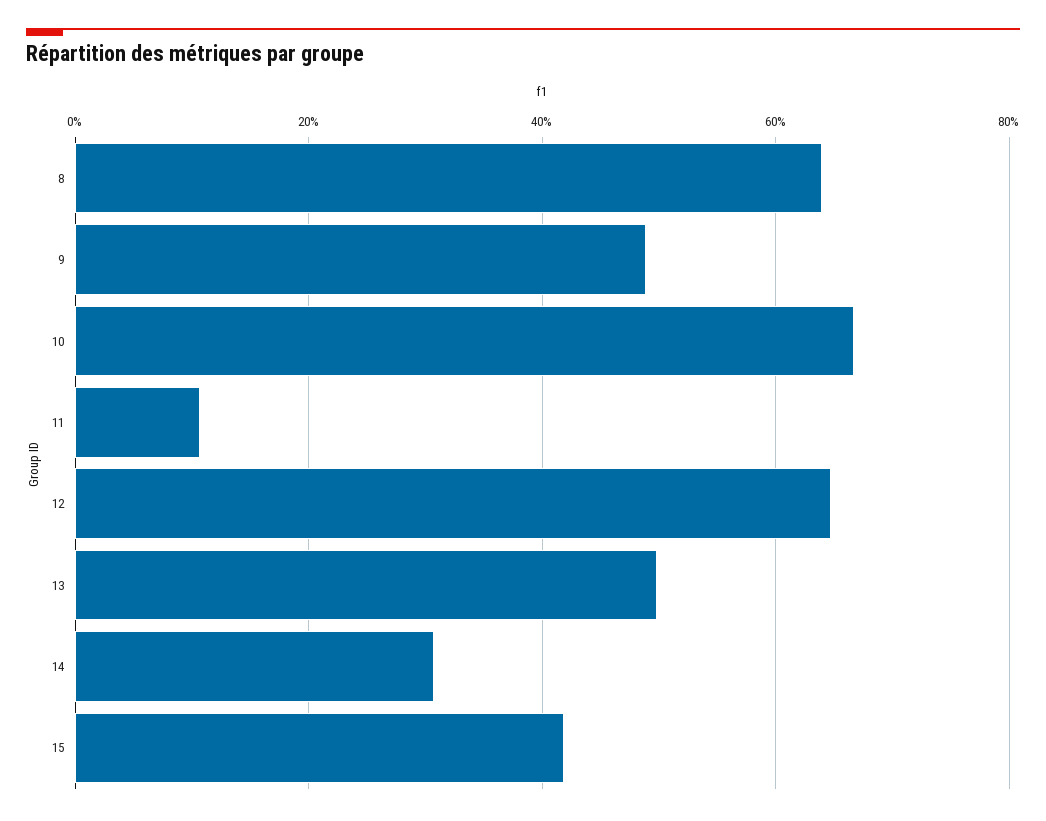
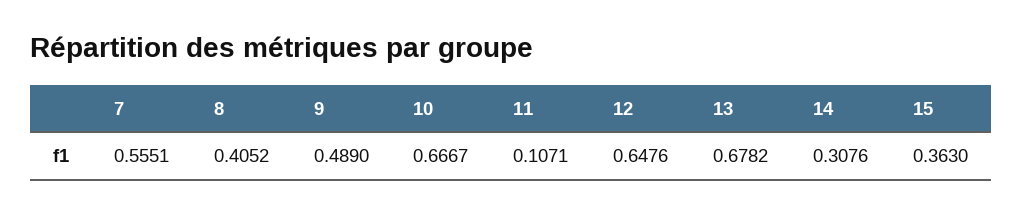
8: 0.64 -> 0.4052
13: 0.5 -> 0.6782
15: 0.42 -> 0.363
7: none -> 0.5551

